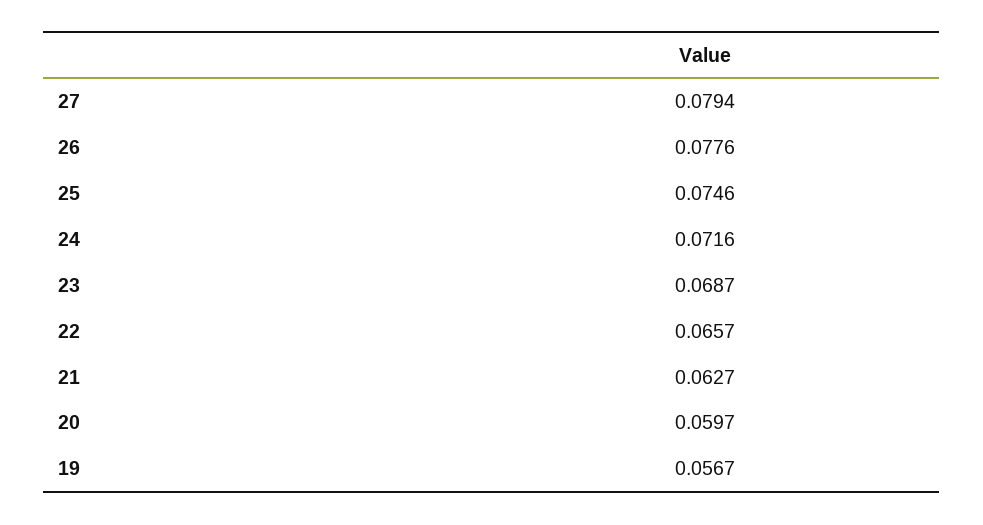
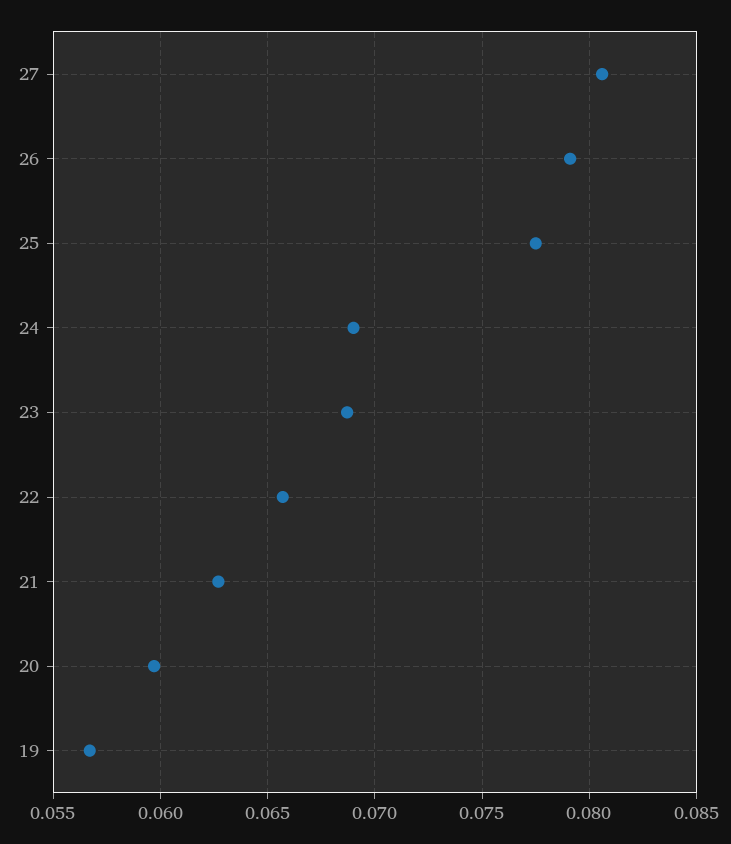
27: 0.0794 -> 0.0805
26: 0.0776 -> 0.079
25: 0.0746 -> 0.0775
24: 0.0716 -> 0.069

